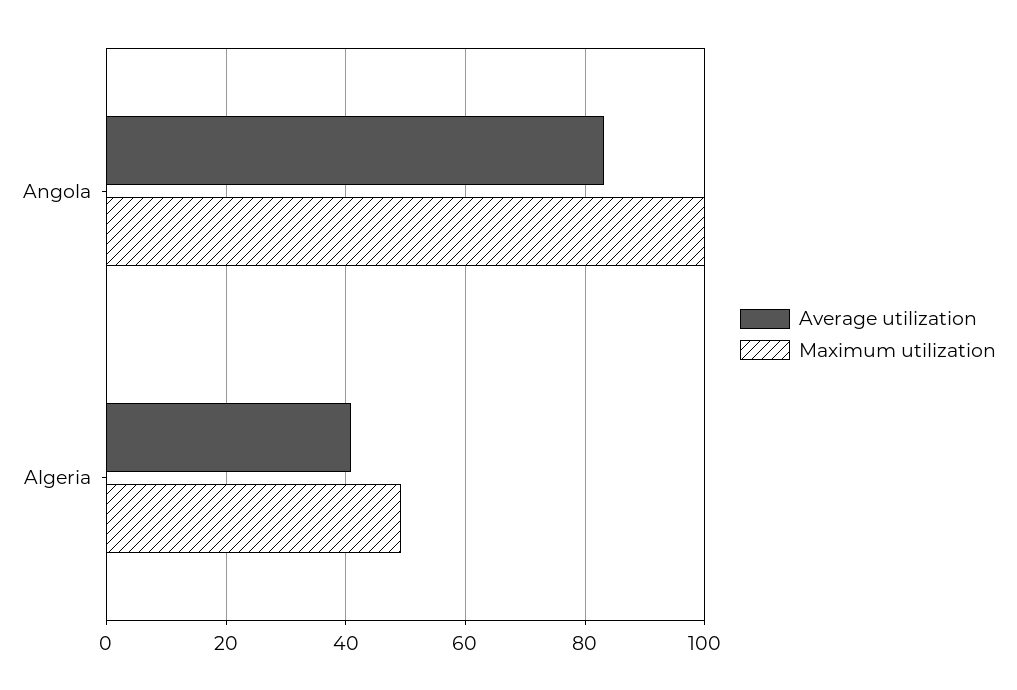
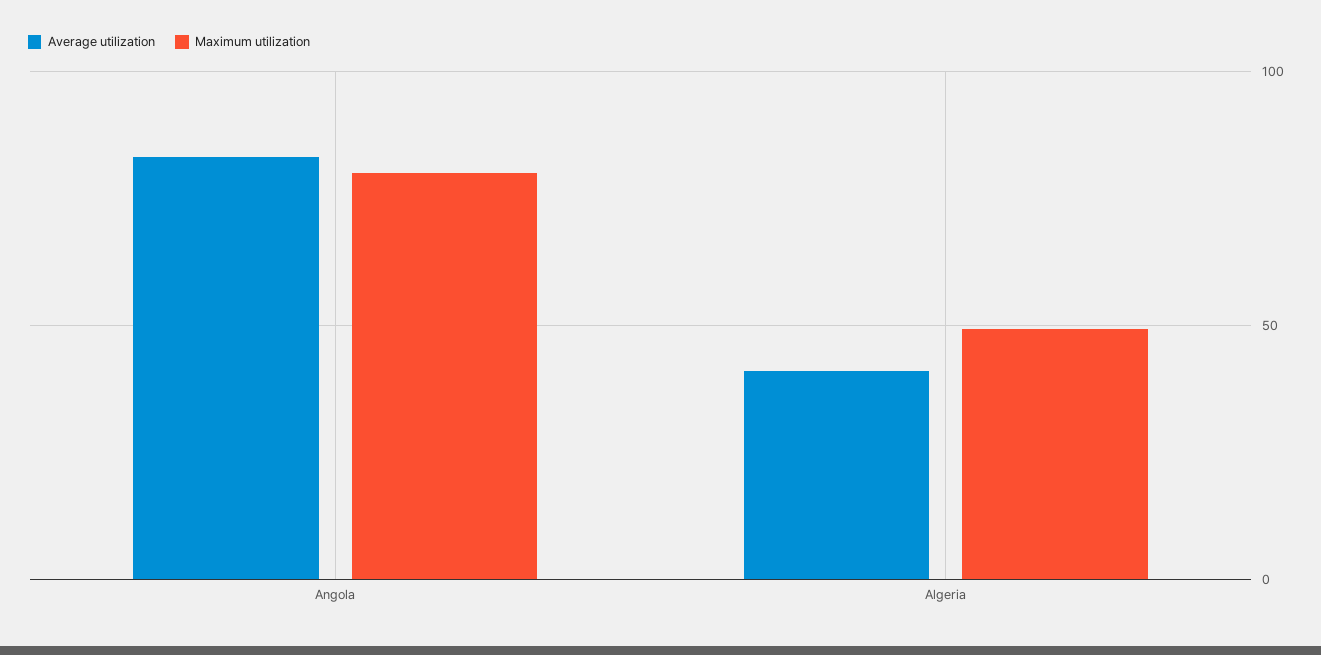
Maximum utilization, Angola: 100 -> 80

